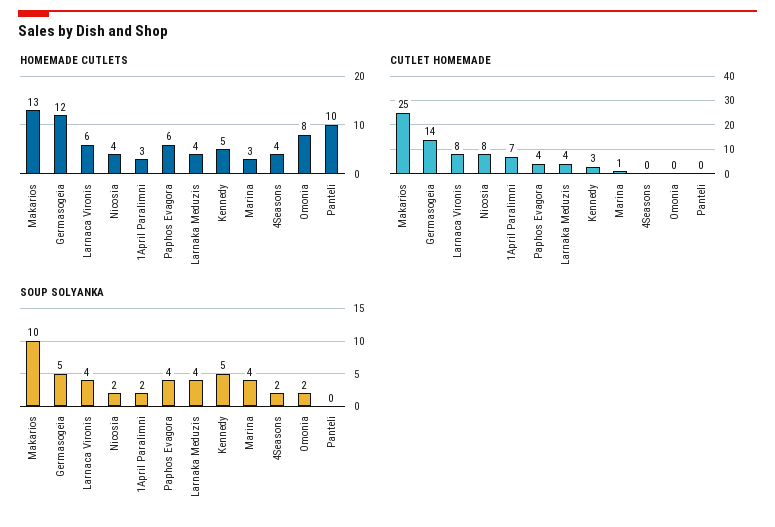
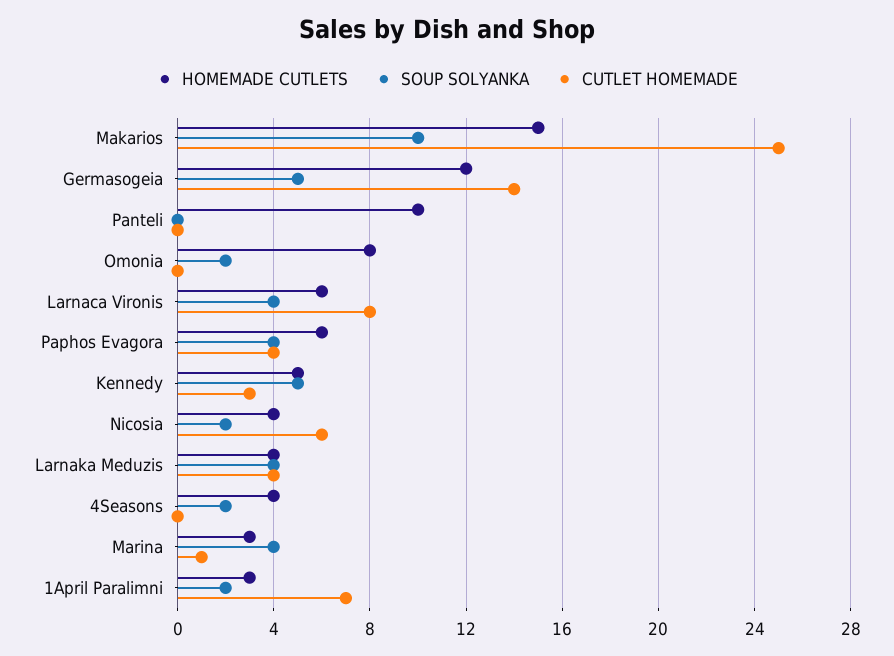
HOMEMADE CUTLETS, Makarios: 13 -> 15
CUTLET HOMEMADE, Nicosia: 8 -> 6

